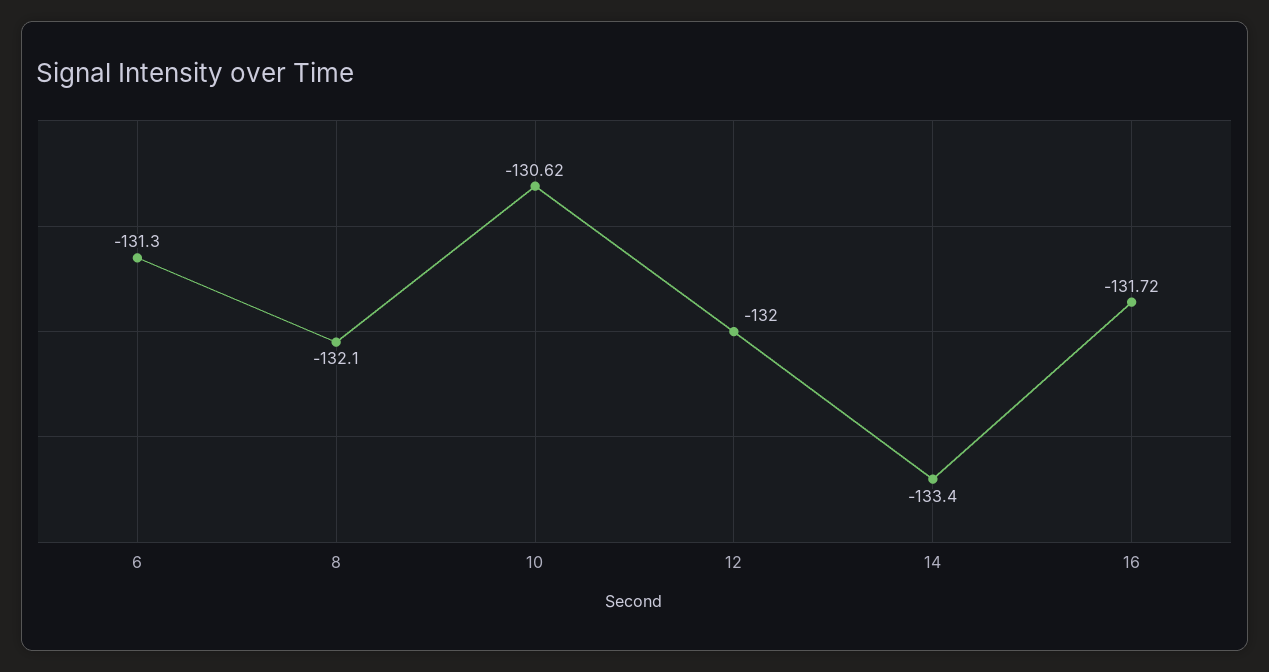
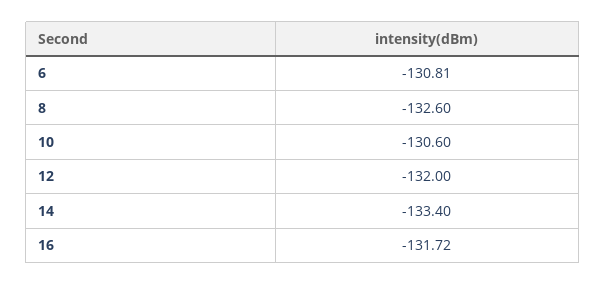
6: -131.3 -> -130.81
8: -132.1 -> -132.6
10: -130.62 -> -130.6

